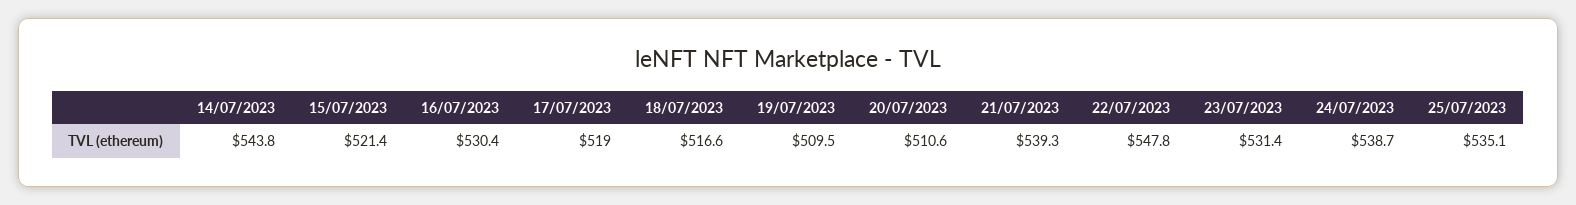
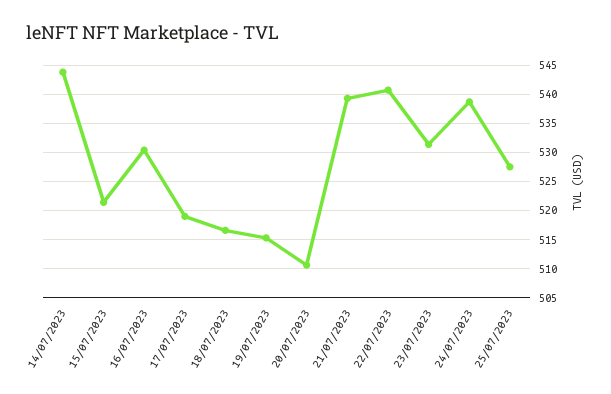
19/07/2023: 509.5 -> 515
22/07/2023: 547.8 -> 540
25/07/2023: 535.1 -> 527.5

